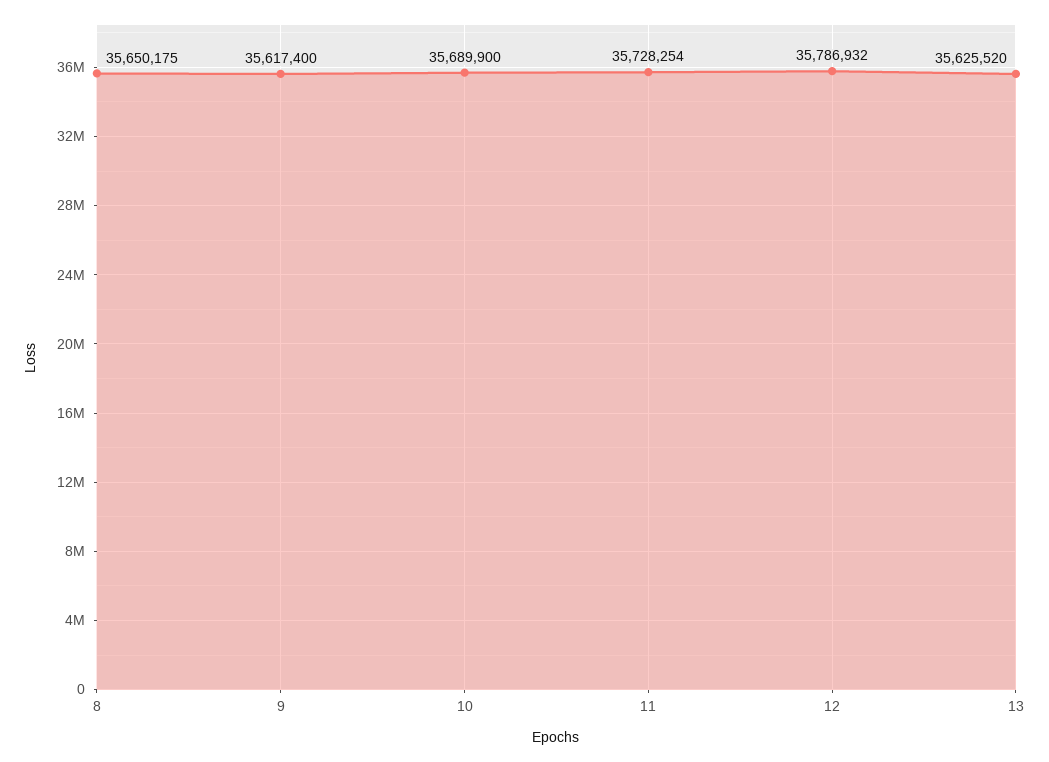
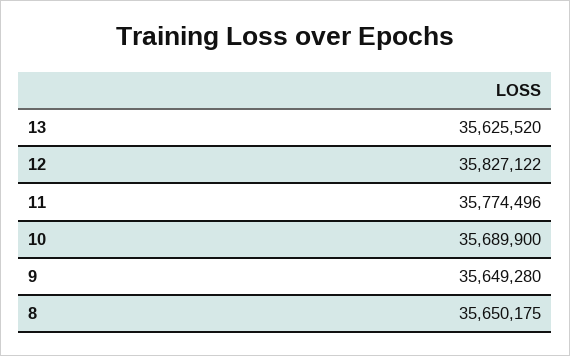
9: 35617400 -> 35649280
11: 35728254 -> 35774496
12: 35786932 -> 35827122

